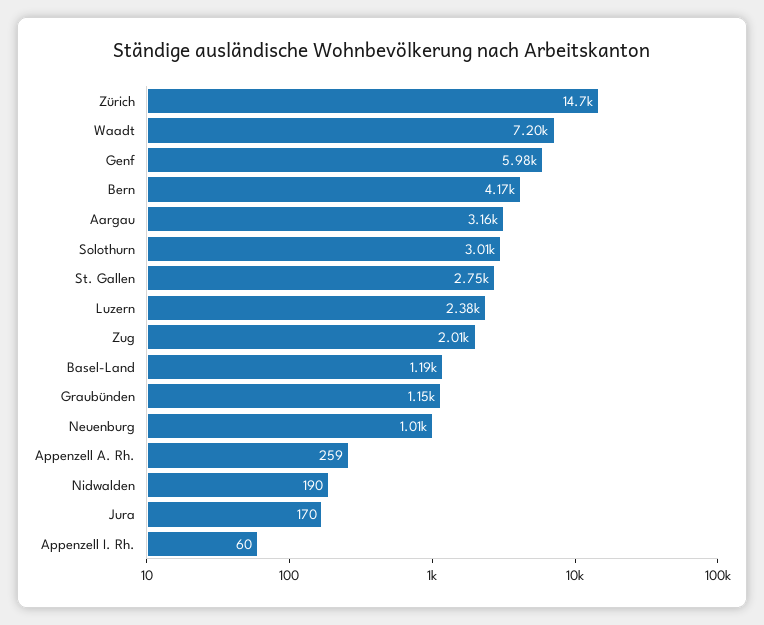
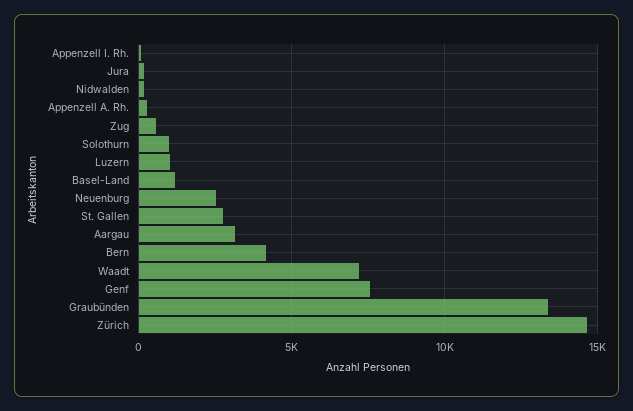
Genf: 5980 -> 7500
Solothurn: 3010 -> 1000
Luzern: 2380 -> 1000
Zug: 2010 -> 500
Graubünden: 1150 -> 13500
Neuenburg: 1010 -> 2500

